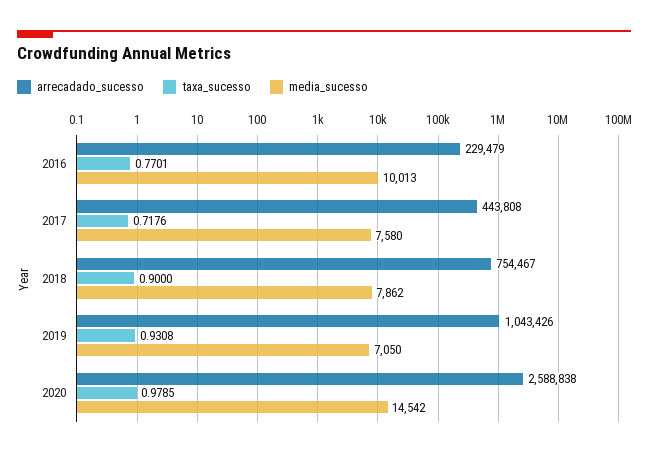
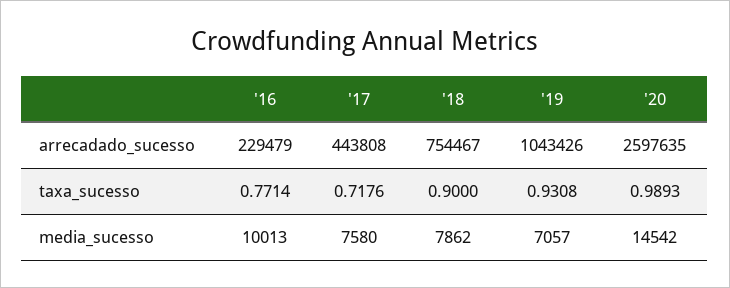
taxa_sucesso, 2016: 0.7701 -> 0.7714
media_sucesso, 2019: 7050 -> 7057
arrecadado_sucesso, 2020: 2588838 -> 2597635
taxa_sucesso, 2020: 0.9785 -> 0.9893

